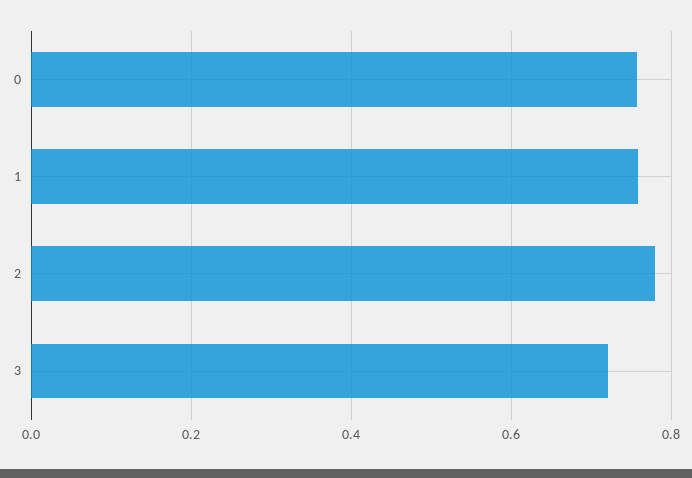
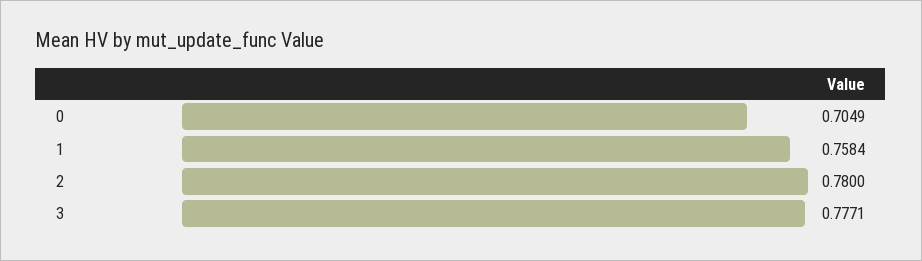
0: 0.76 -> 0.7049
3: 0.72 -> 0.7771

